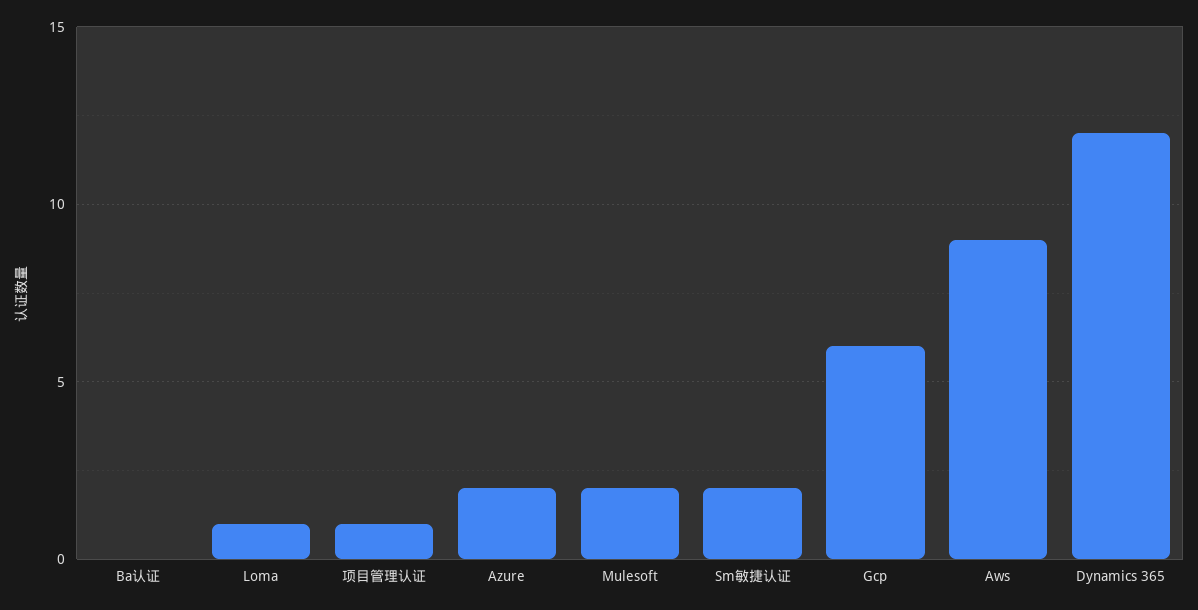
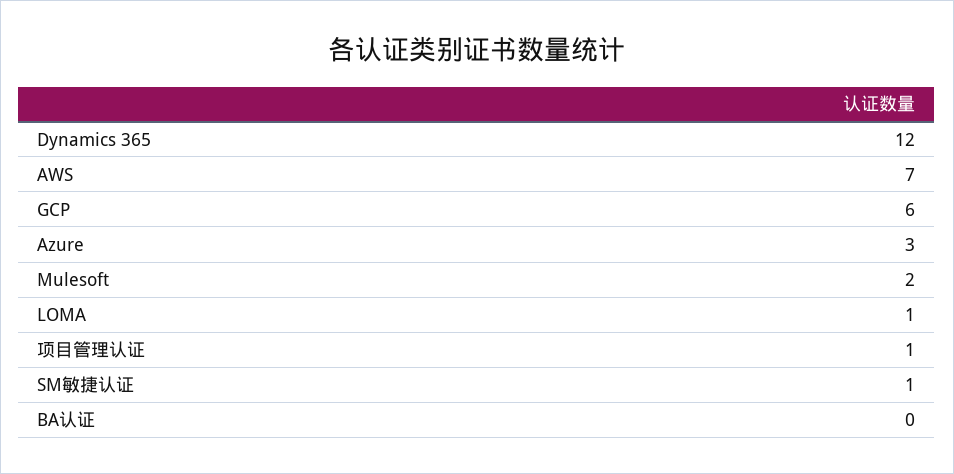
Azure: 2 -> 3
Sm敏捷认证: 2 -> 1
Aws: 9 -> 7

